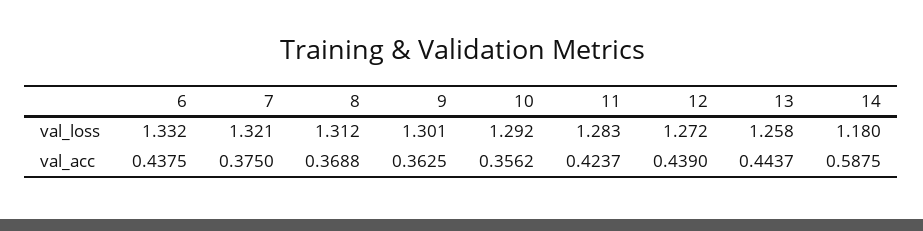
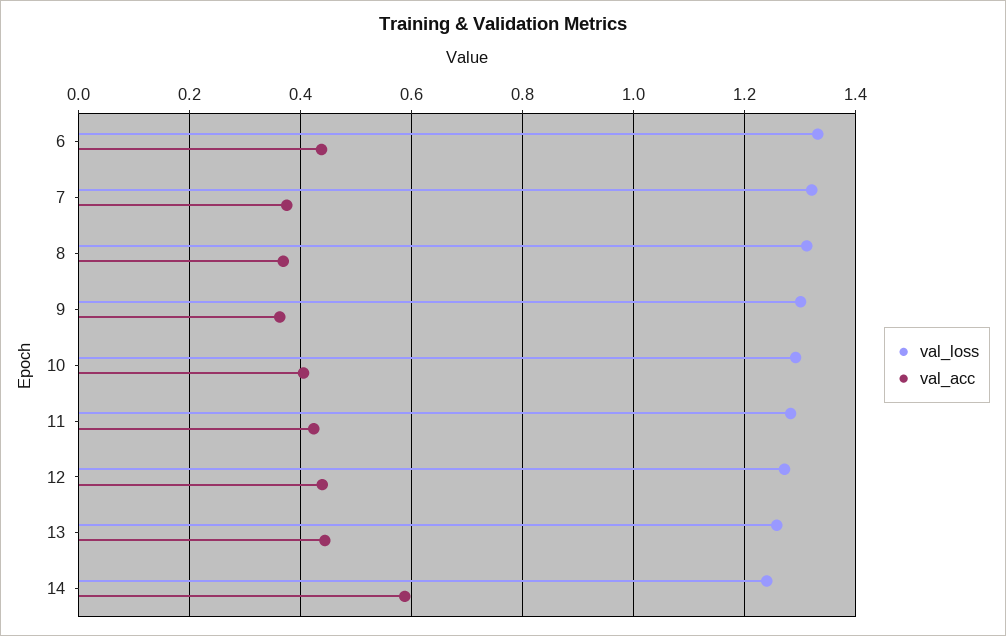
val_loss, 14: 1.18 -> 1.24
val_acc, 10: 0.3562 -> 0.4

